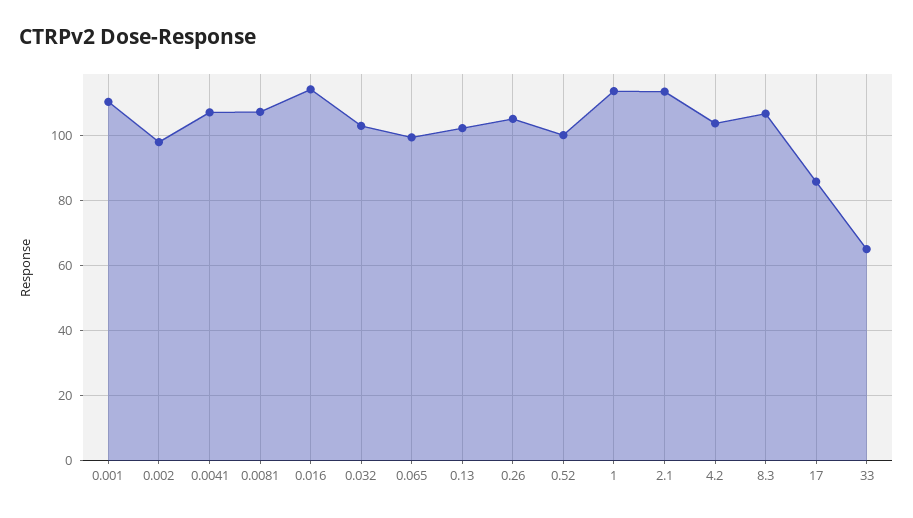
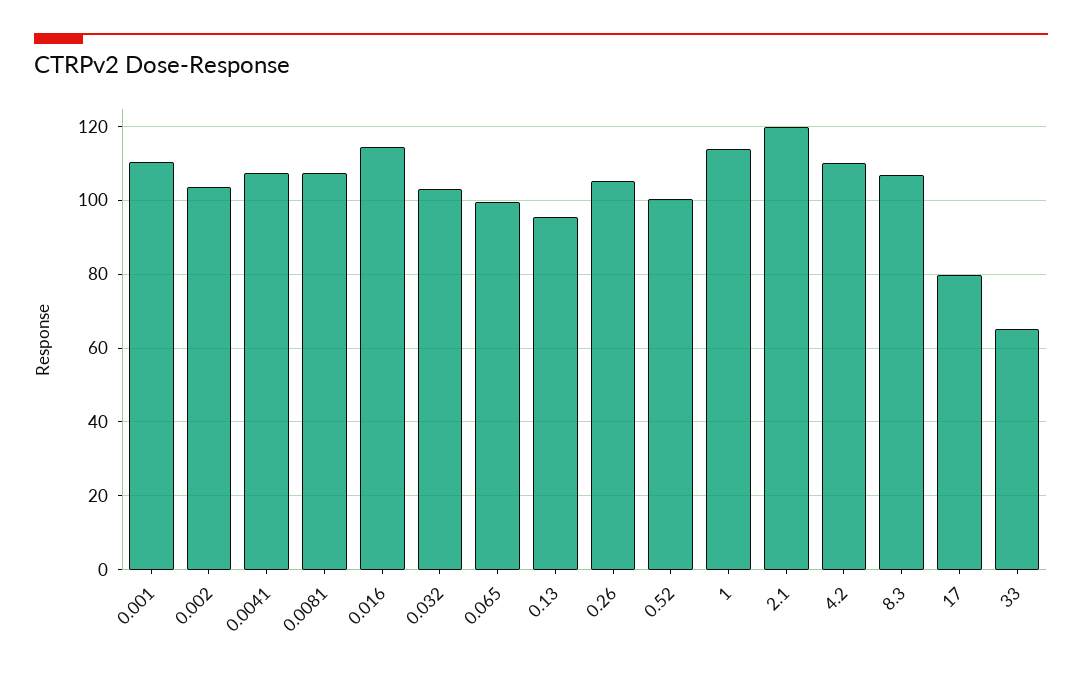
0.002: 98 -> 104
0.13: 102 -> 96
2.1: 114 -> 120
4.2: 104 -> 110
17: 86 -> 80

